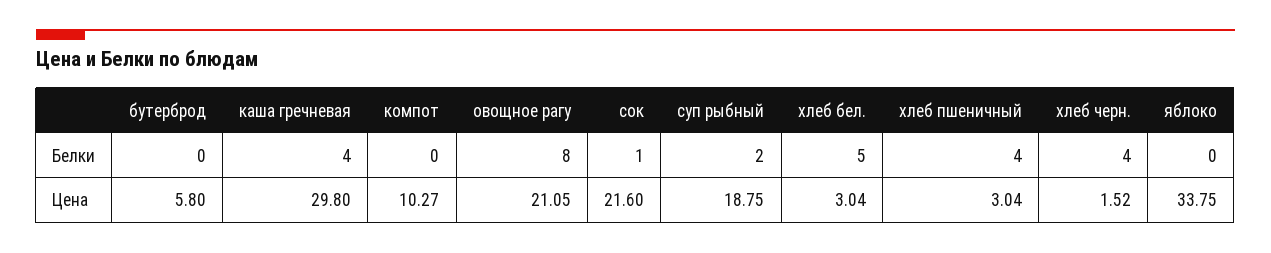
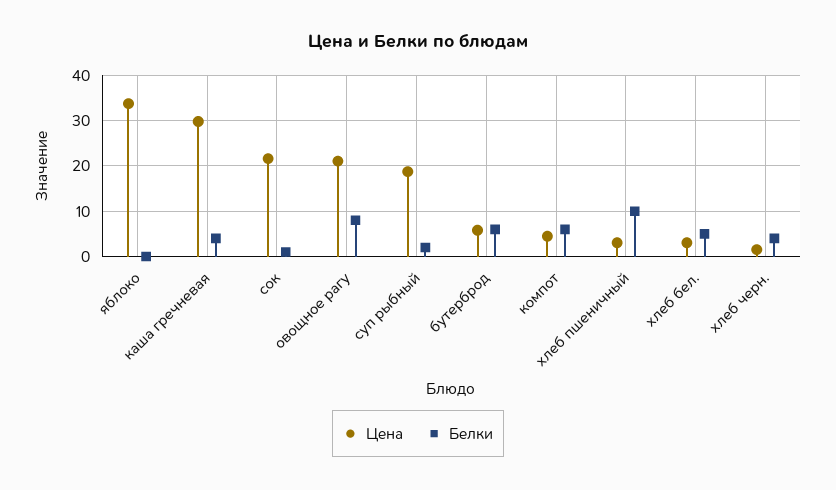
Белки, бутерброд: 0 -> 6
Белки, компот: 0 -> 6
Белки, хлеб пшеничный: 4 -> 10
Цена, компот: 10.27 -> 4

